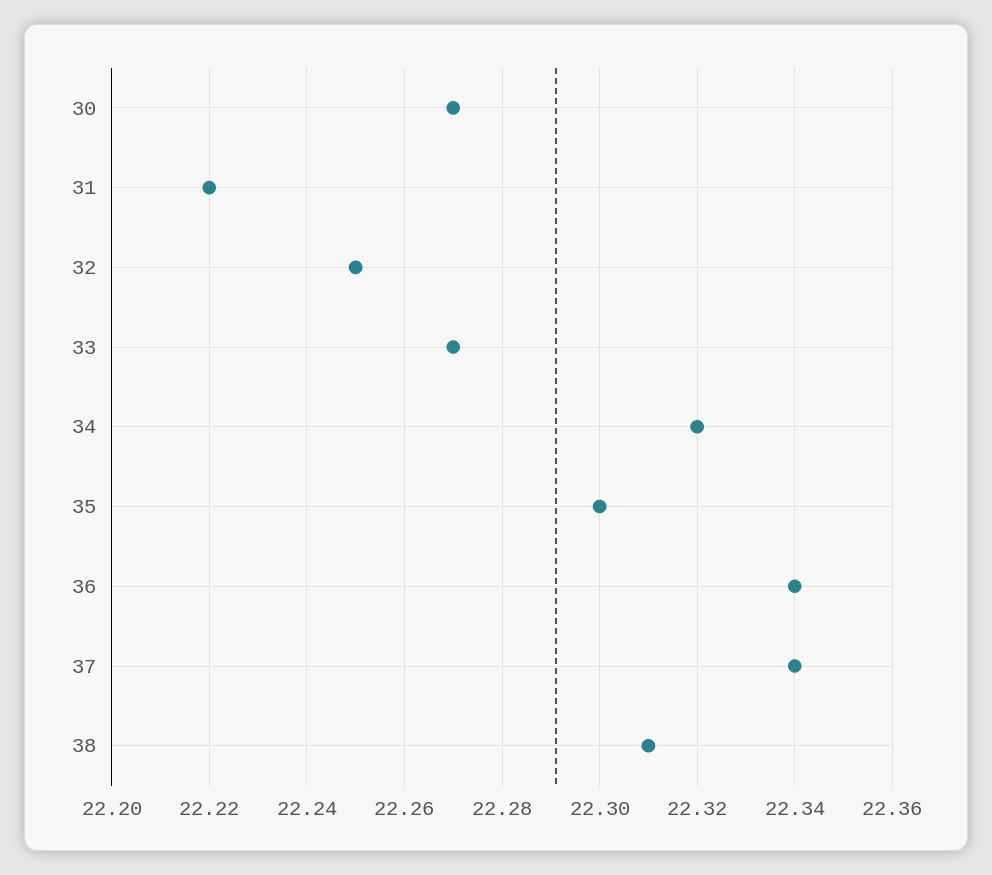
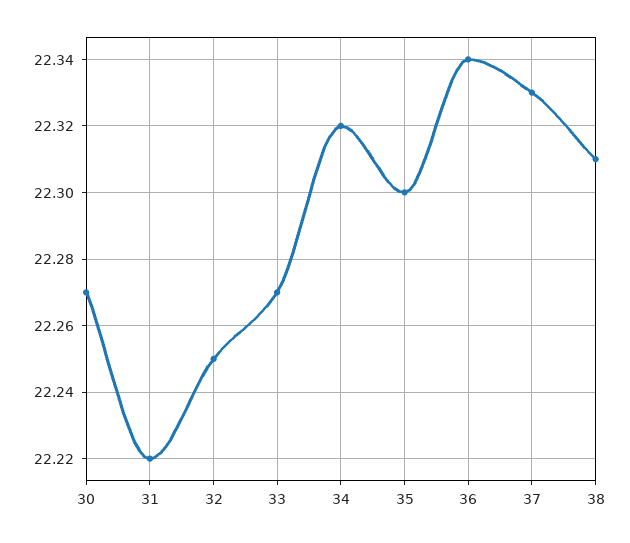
37: 22.34 -> 22.33

